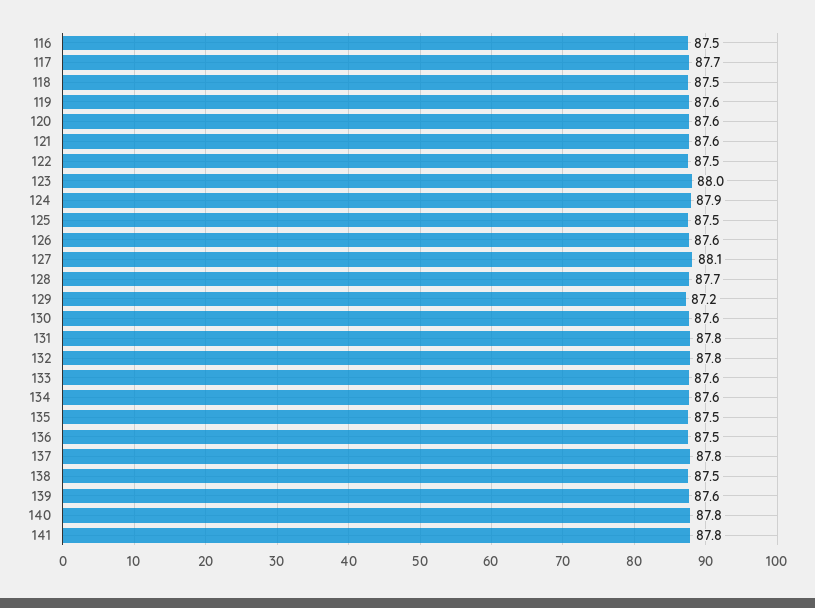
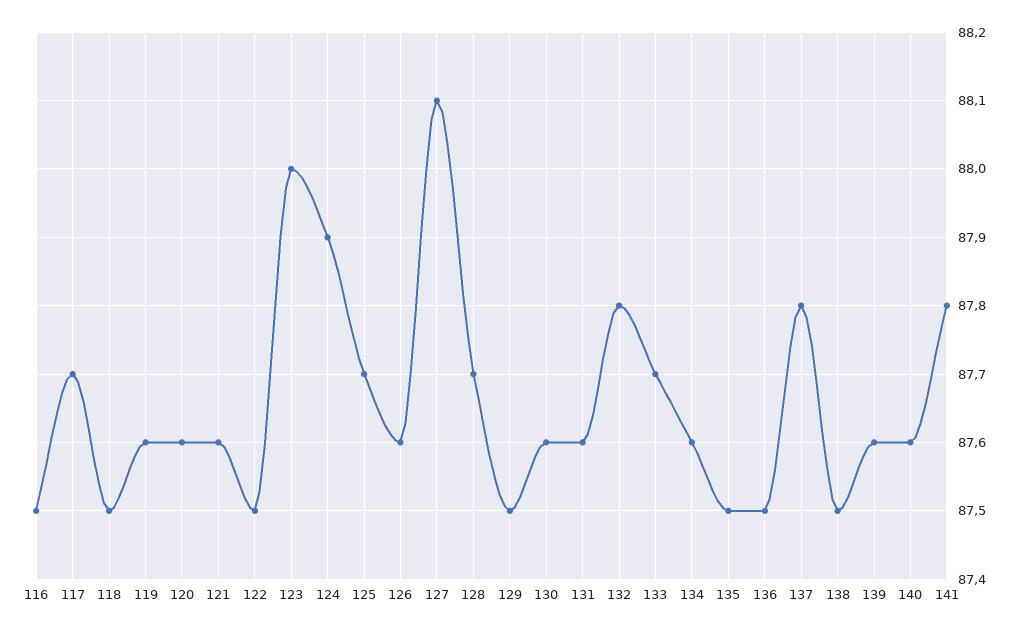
125: 87.5 -> 87.7
129: 87.2 -> 87.5
131: 87.8 -> 87.6
133: 87.6 -> 87.7
140: 87.8 -> 87.6

